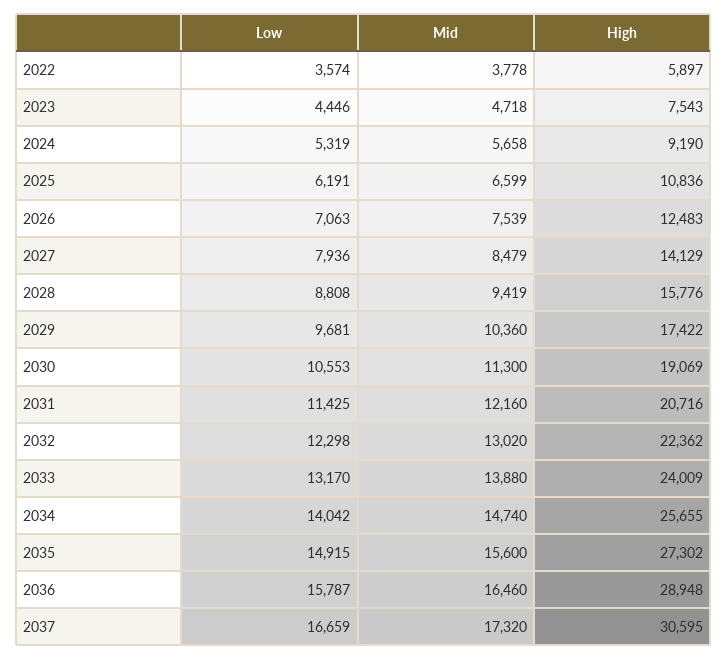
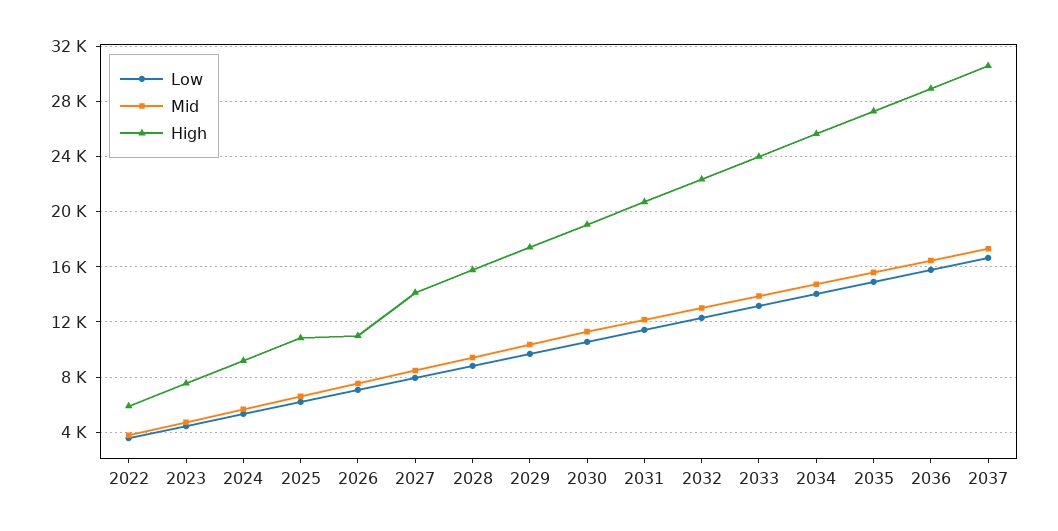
High, 2026: 12483 -> 11000

